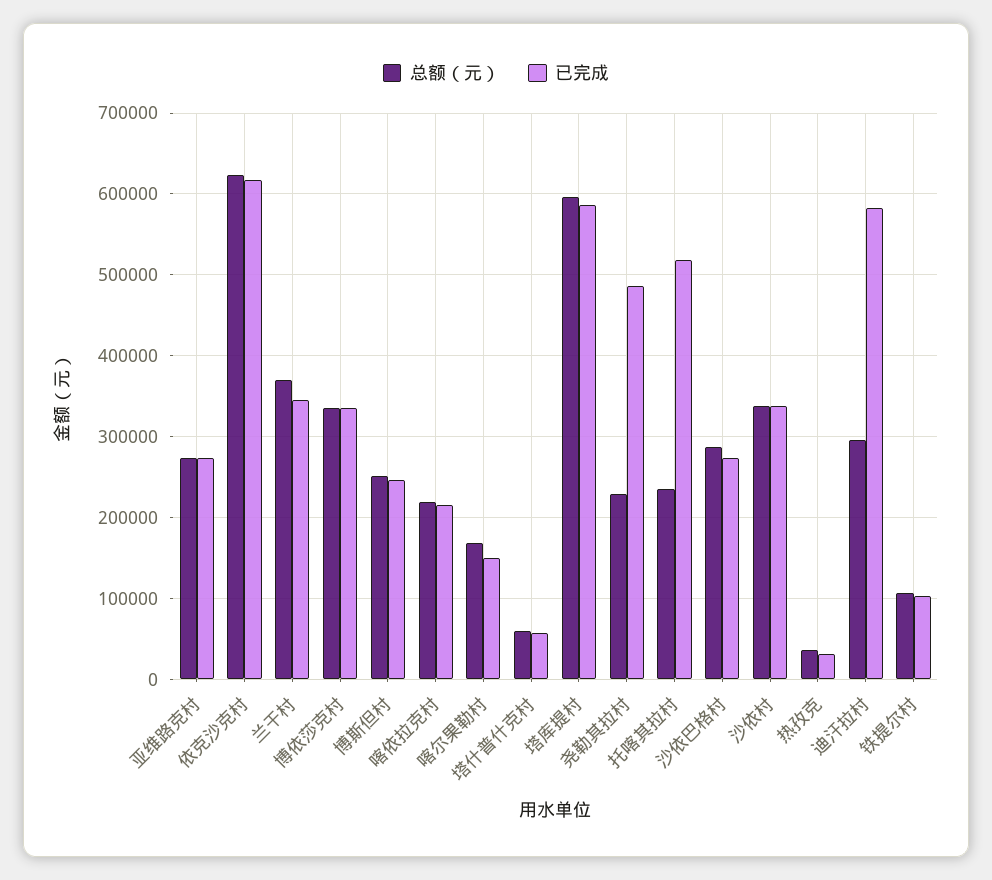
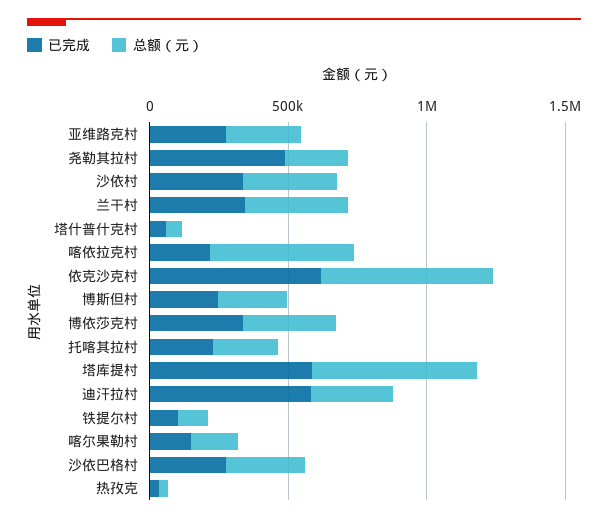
总额（元）, 喀依拉克村: 220000 -> 500000
已完成, 托喀其拉村: 520000 -> 200000

